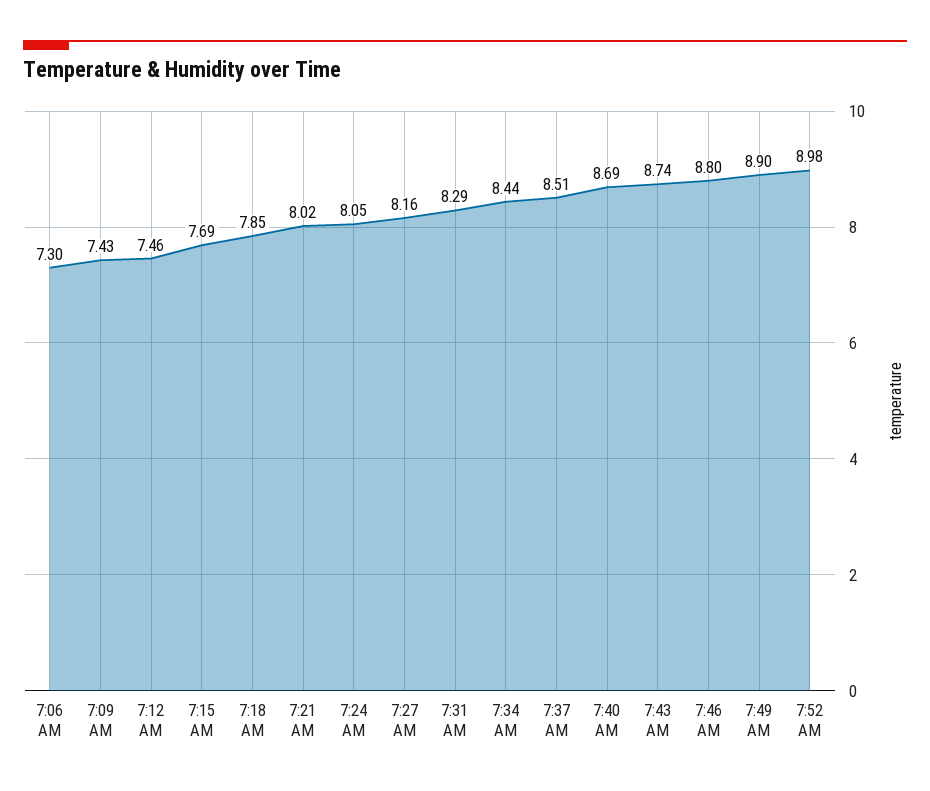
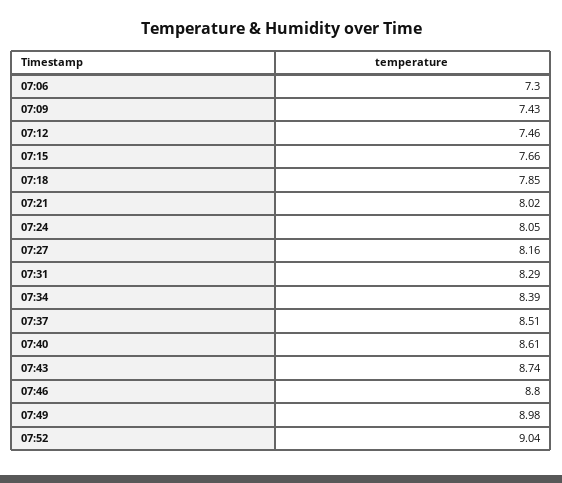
7:15 AM: 7.69 -> 7.66
7:34 AM: 8.44 -> 8.39
7:40 AM: 8.69 -> 8.61
7:49 AM: 8.9 -> 8.98
7:52 AM: 8.98 -> 9.04

